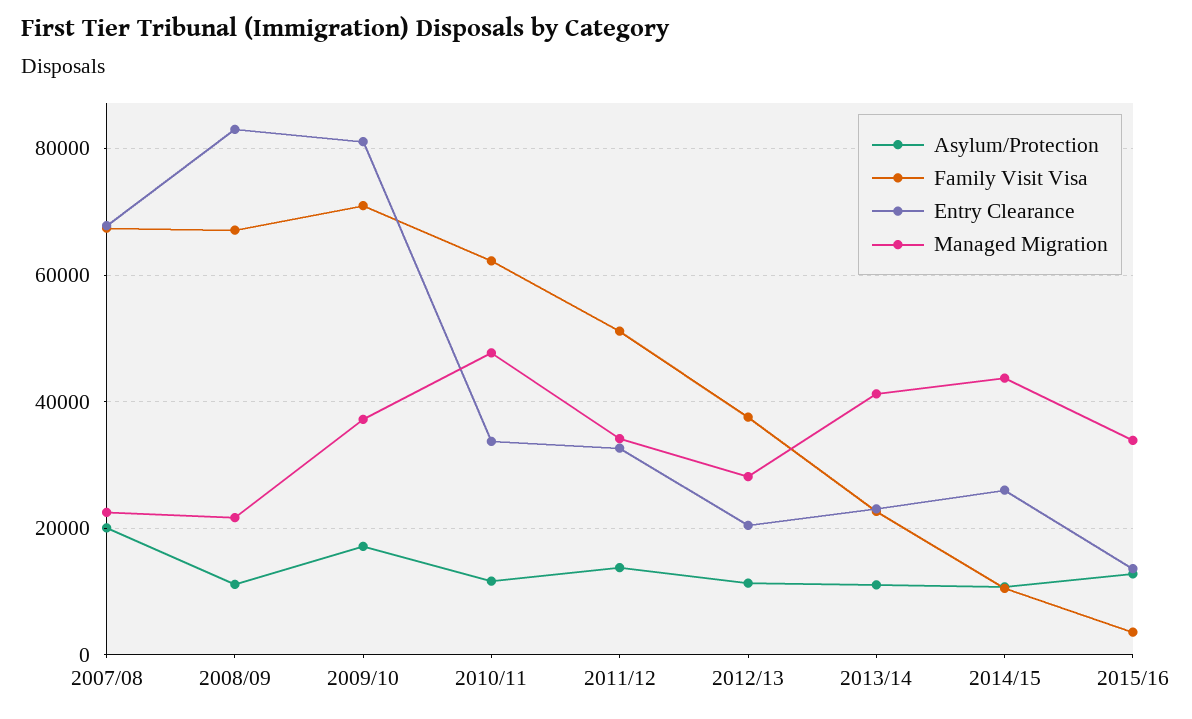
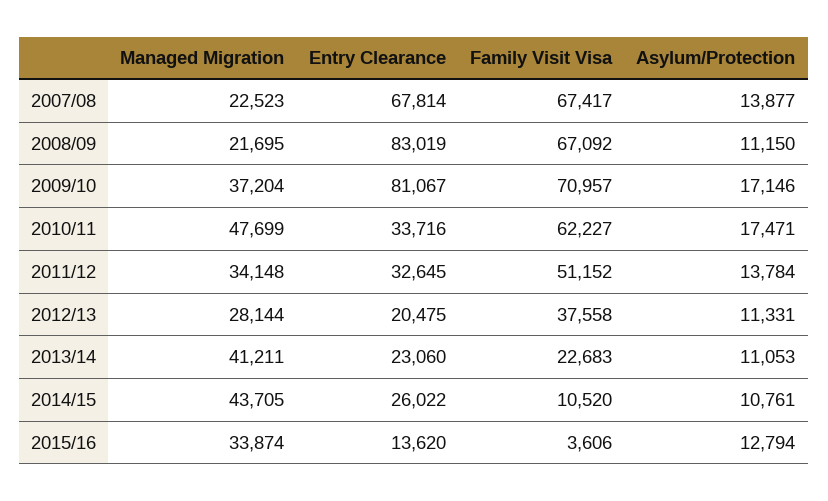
Asylum/Protection, 2007/08: 20000 -> 13877
Asylum/Protection, 2010/11: 12000 -> 17471

